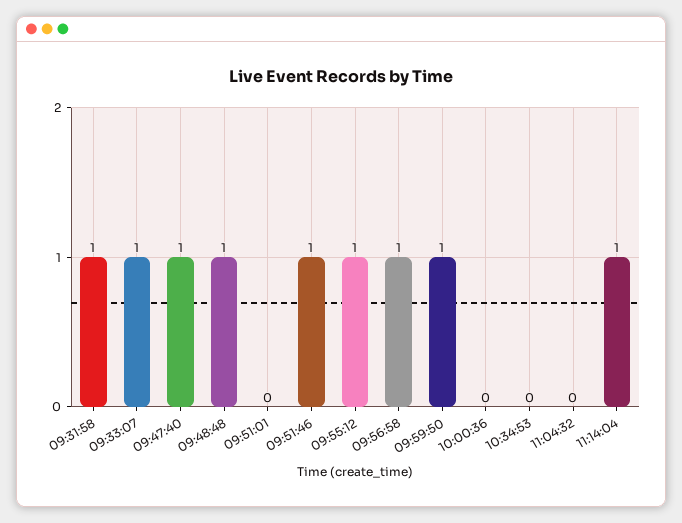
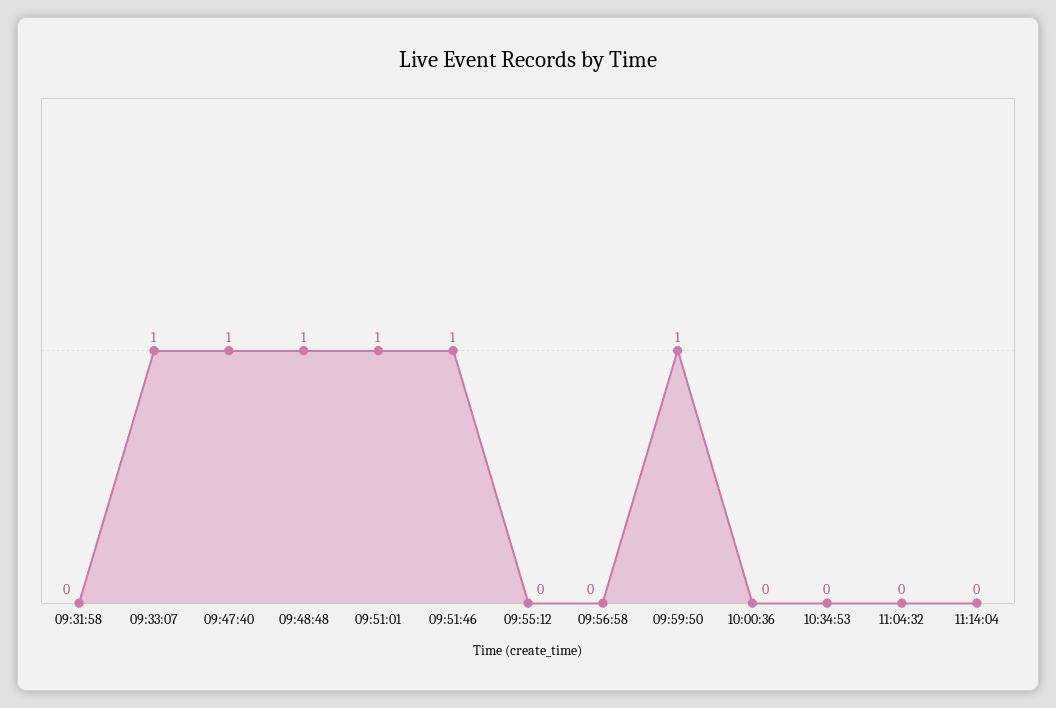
09:31:58: 1 -> 0
09:51:01: 0 -> 1
09:55:12: 1 -> 0
09:56:58: 1 -> 0
11:14:04: 1 -> 0

